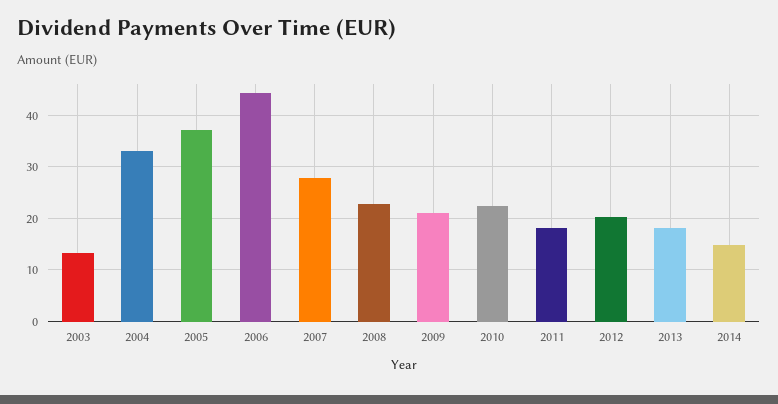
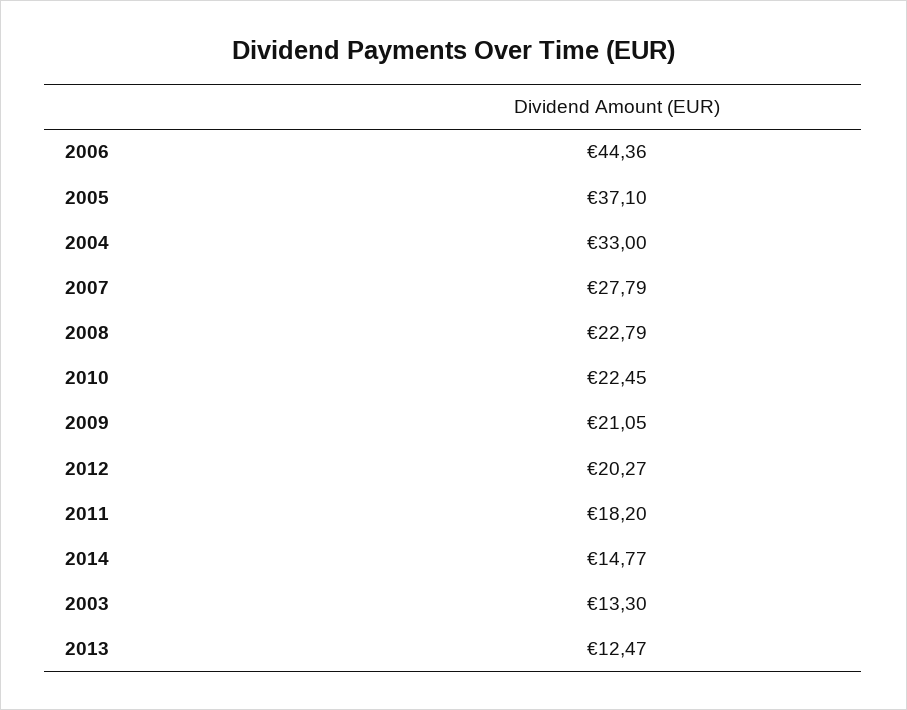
2013: 18 -> 12.47

